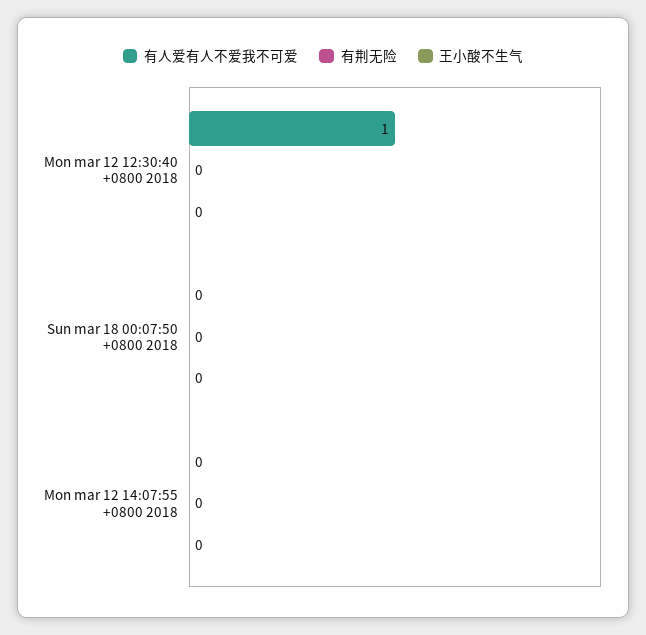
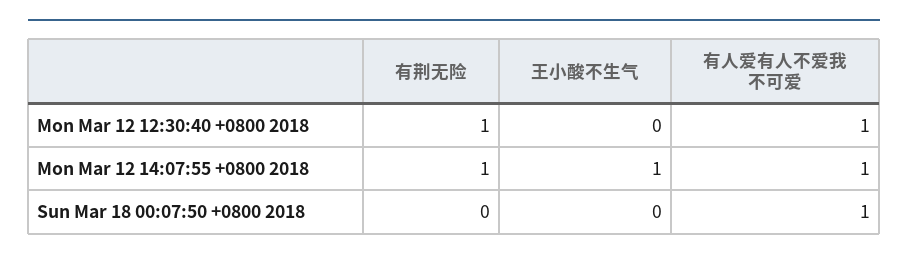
有荆无险, Mon mar 12 12:30:40 +0800 2018: 0 -> 1
有人爱有人不爱我不可爱, Sun mar 18 00:07:50 +0800 2018: 0 -> 1
有人爱有人不爱我不可爱, Mon mar 12 14:07:55 +0800 2018: 0 -> 1
有荆无险, Mon mar 12 14:07:55 +0800 2018: 0 -> 1
王小酸不生气, Mon mar 12 14:07:55 +0800 2018: 0 -> 1

